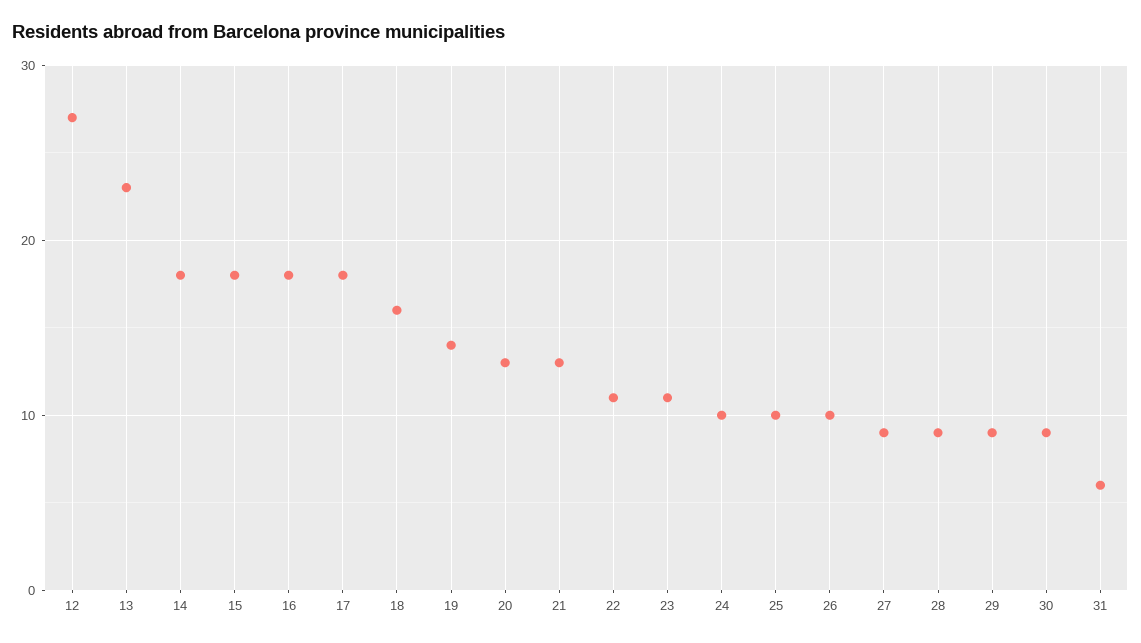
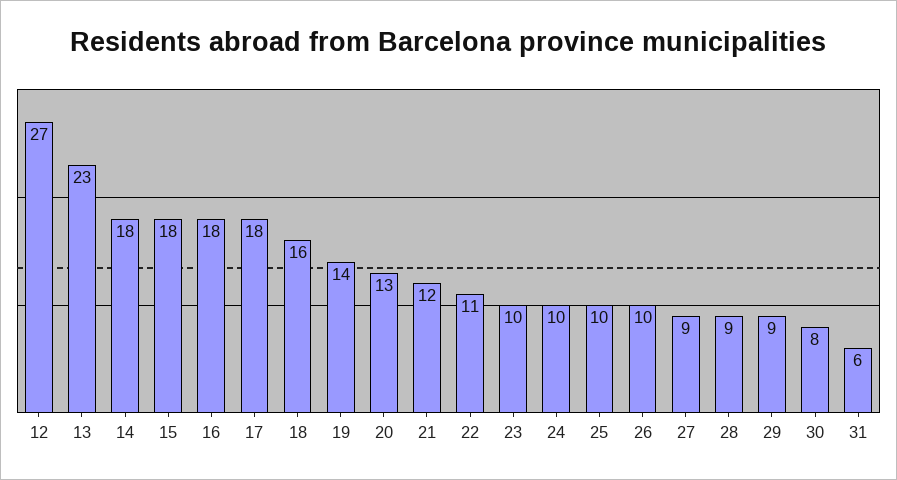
21: 13 -> 12
23: 11 -> 10
30: 9 -> 8

